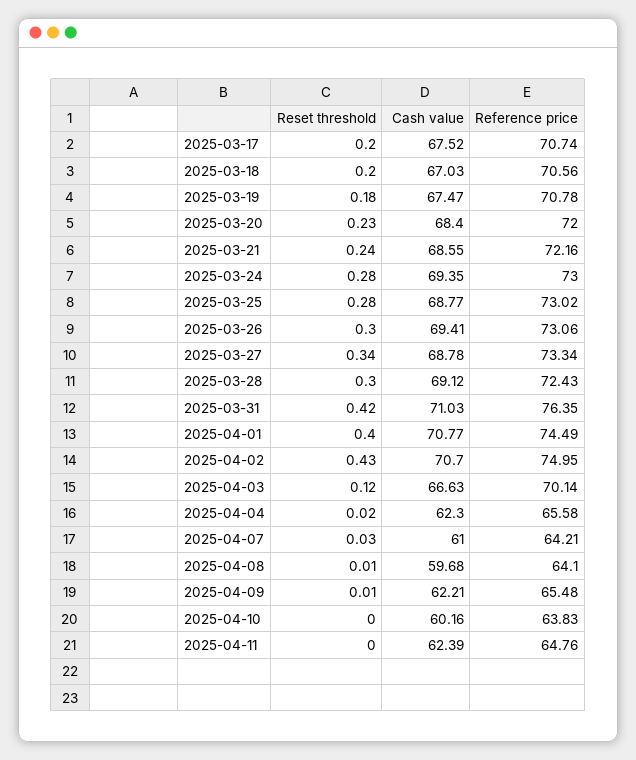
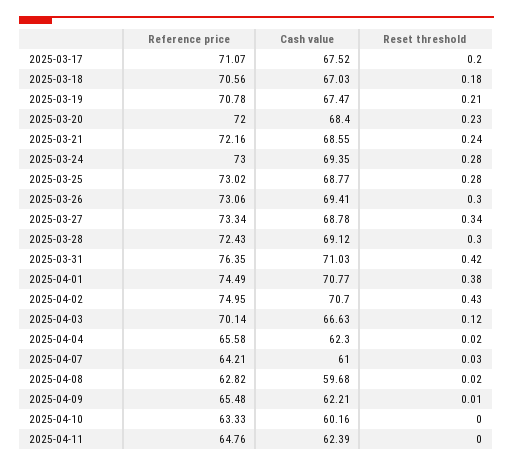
Reference price, 2025-03-17: 70.74 -> 71.07
Reset threshold, 2025-03-18: 0.2 -> 0.18
Reset threshold, 2025-03-19: 0.18 -> 0.21
Reset threshold, 2025-04-01: 0.4 -> 0.38
Reset threshold, 2025-04-08: 0.01 -> 0.02
Reference price, 2025-04-08: 64.1 -> 62.82
Reference price, 2025-04-10: 63.83 -> 63.33

